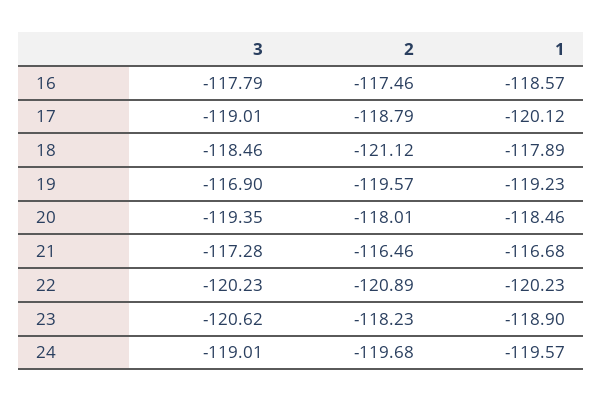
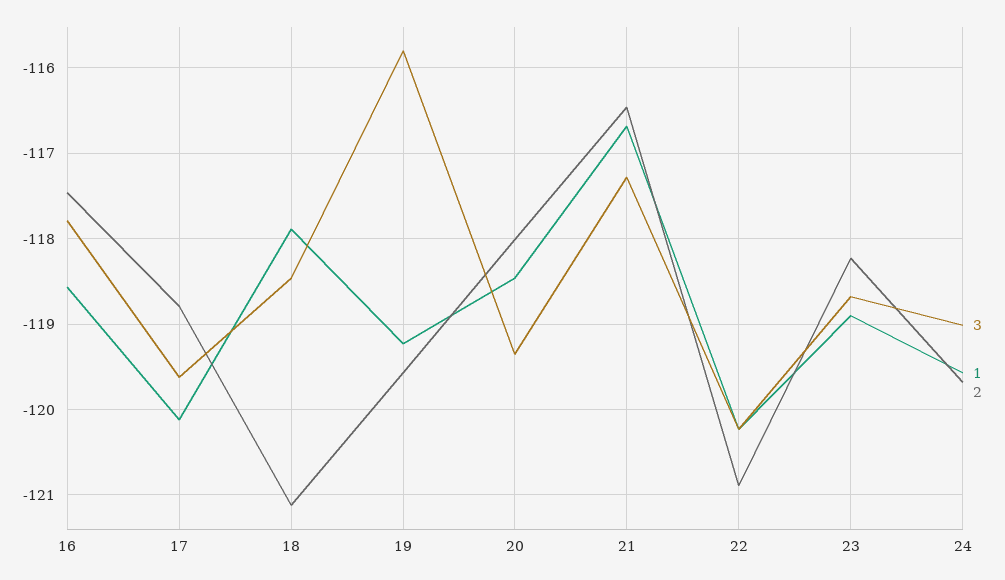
3, 17: -119.01 -> -119.6
3, 19: -116.9 -> -115.8
3, 23: -120.62 -> -118.7

